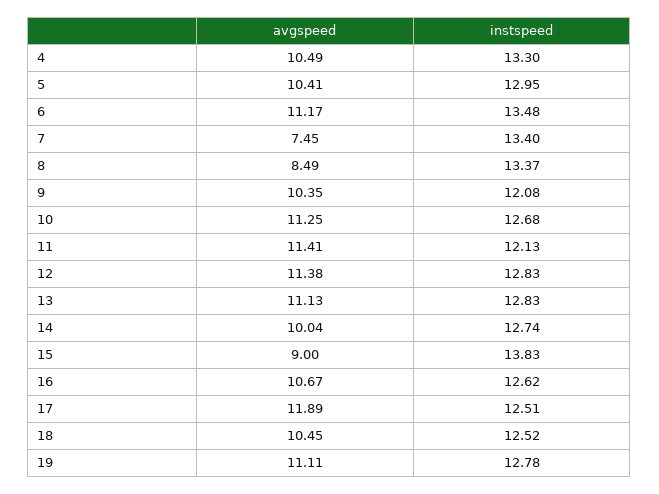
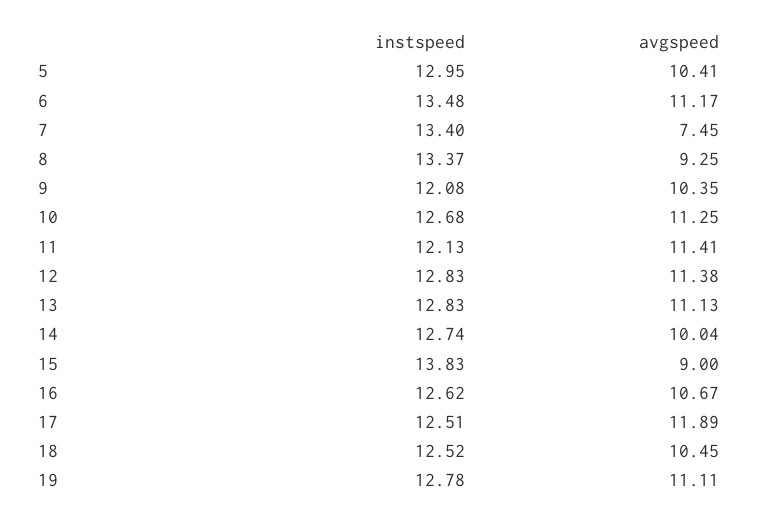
avgspeed, 4: 10.49 -> none
instspeed, 4: 13.3 -> none
avgspeed, 8: 8.49 -> 9.25

